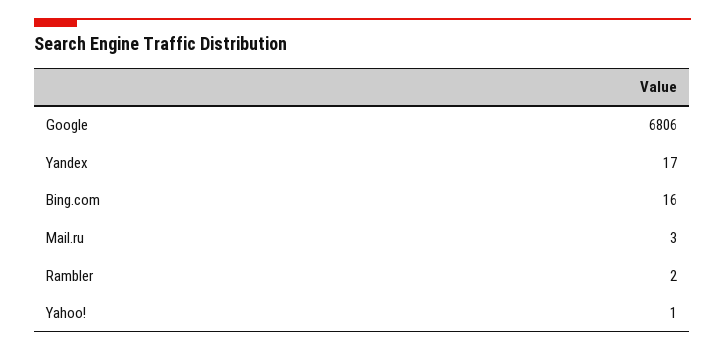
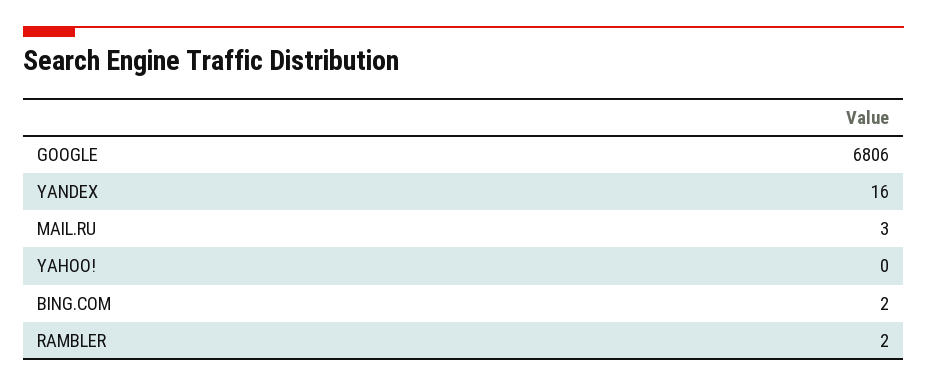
Yandex: 17 -> 16
Bing.com: 16 -> 2
Yahoo!: 1 -> 0

